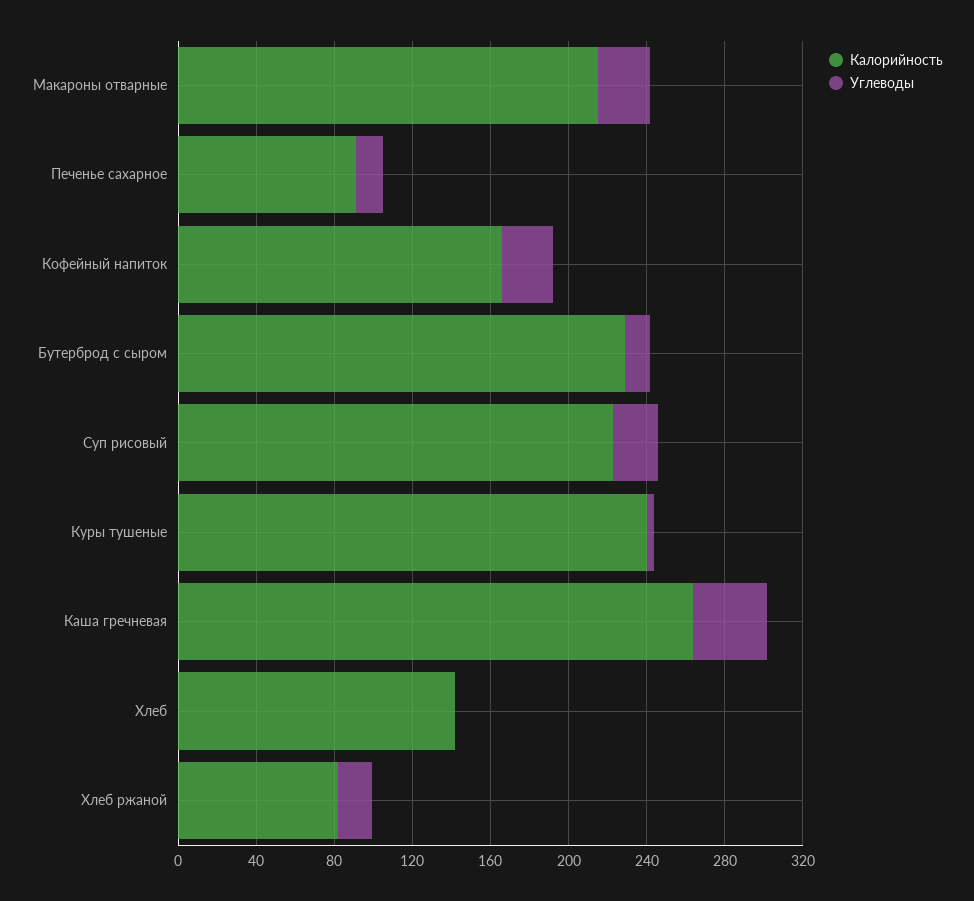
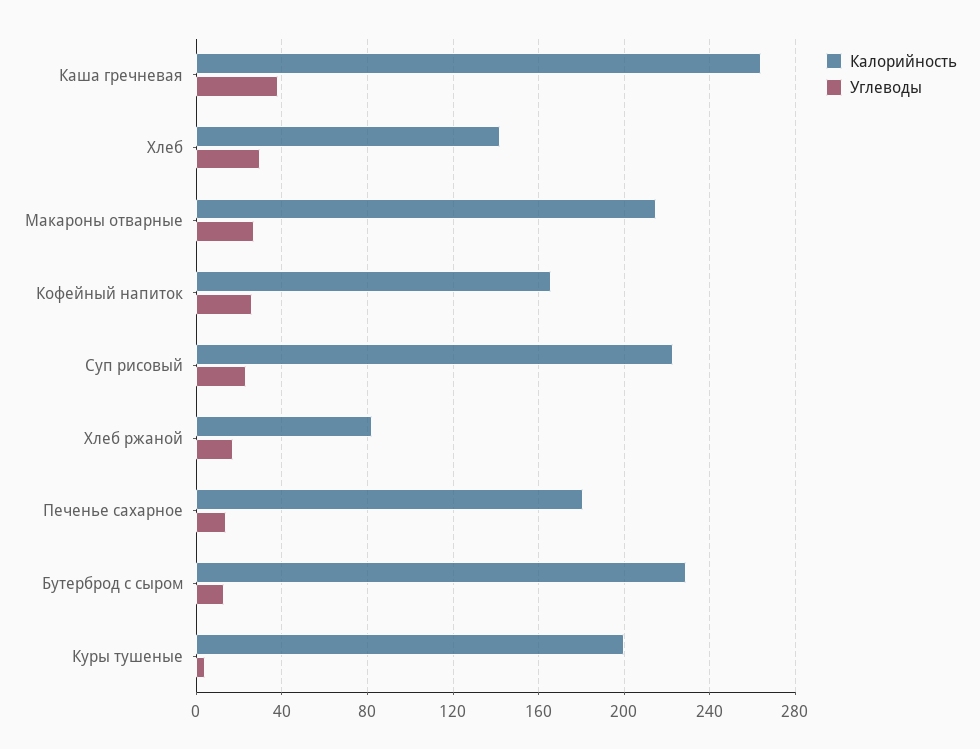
Калорийность, Печенье сахарное: 90 -> 180
Калорийность, Куры тушеные: 240 -> 200
Углеводы, Хлеб: 0 -> 30

